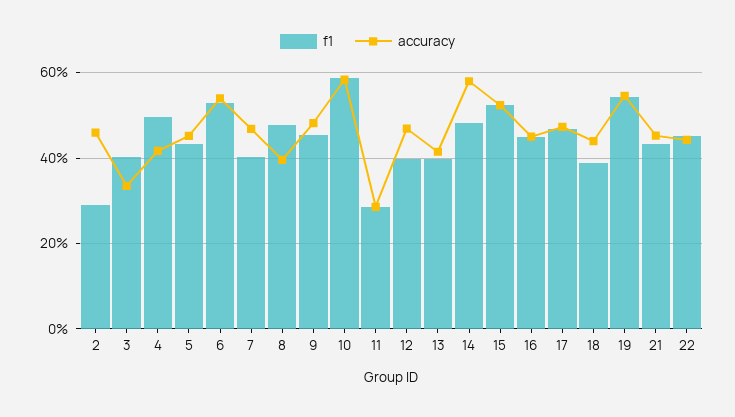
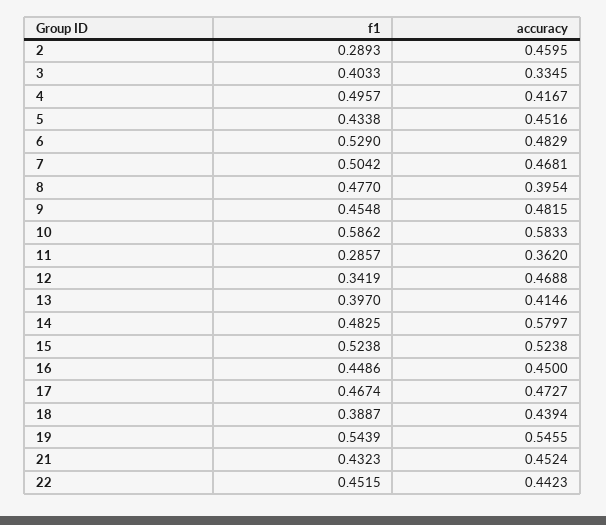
accuracy, 6: 0.54 -> 0.4829
f1, 7: 0.4 -> 0.5042
accuracy, 11: 0.28 -> 0.362
f1, 12: 0.4 -> 0.3419

